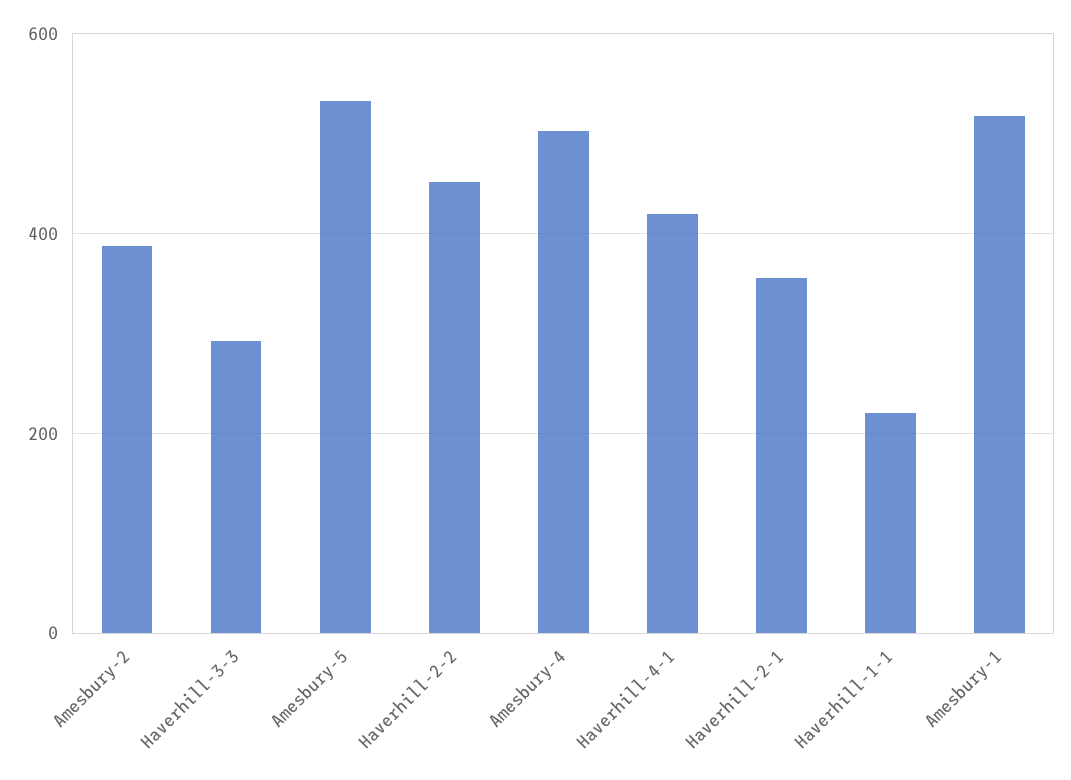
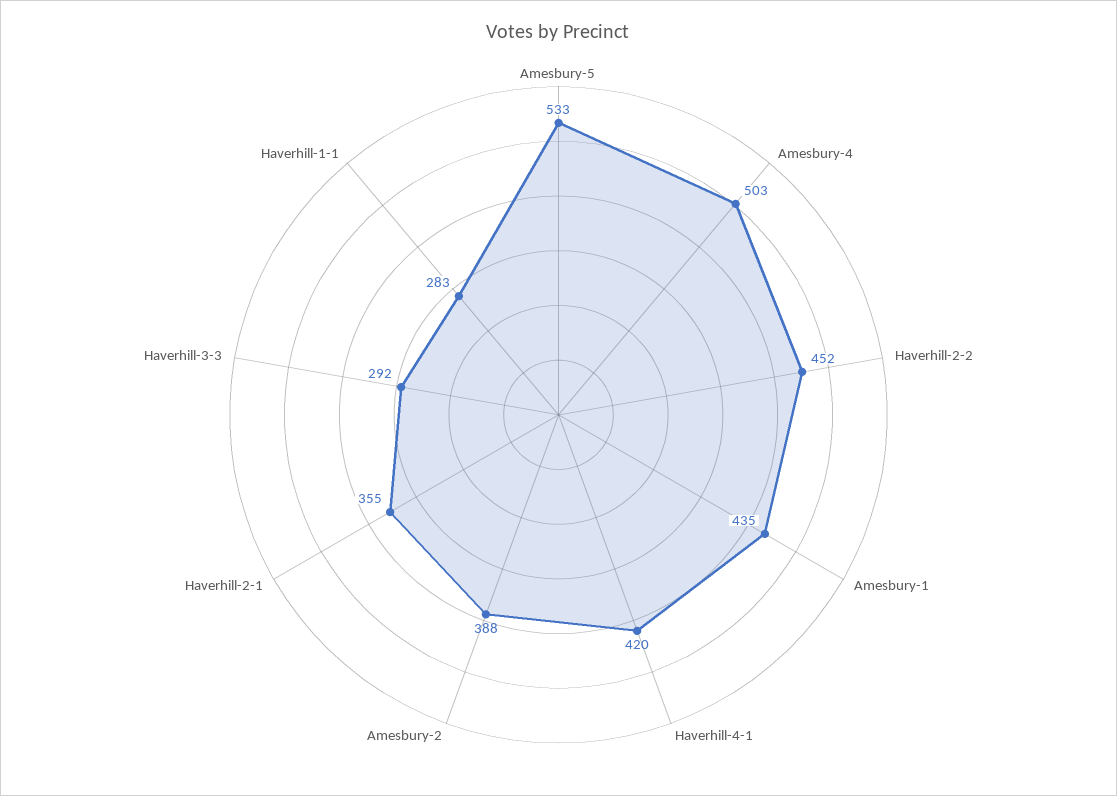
Haverhill-1-1: 220 -> 283
Amesbury-1: 520 -> 435

